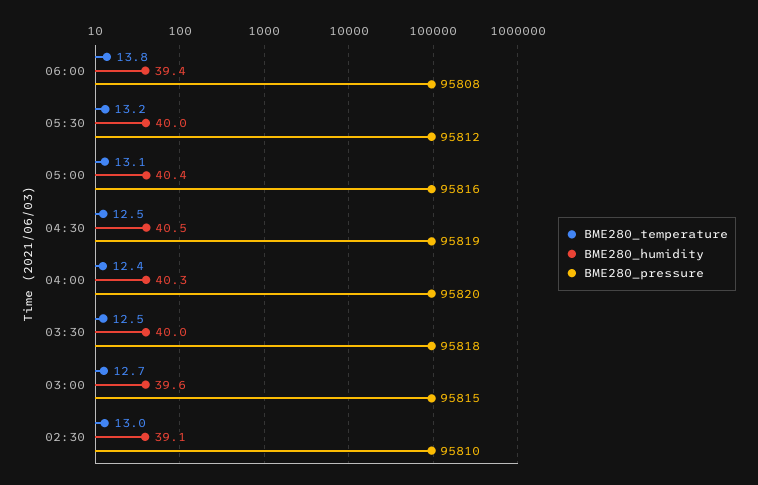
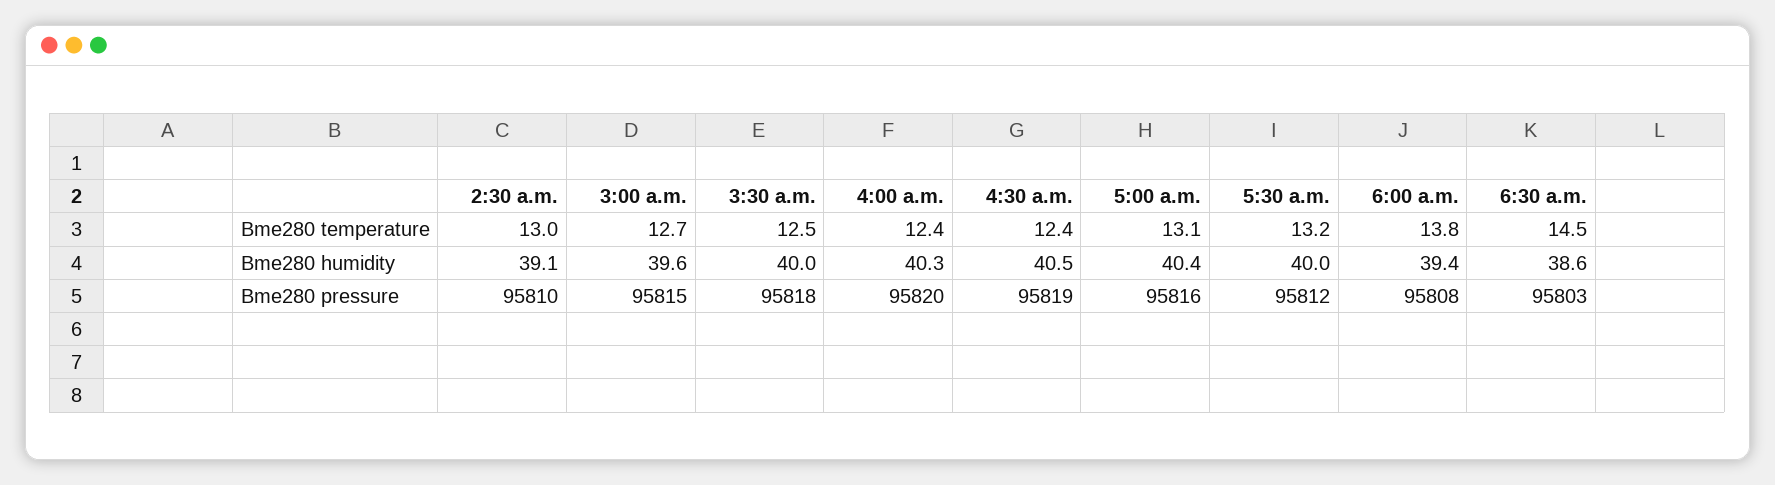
BME280_temperature, 04:30: 12.5 -> 12.4
BME280_temperature, 6:30 a.m.: none -> 14.5
BME280_humidity, 6:30 a.m.: none -> 38.6
BME280_pressure, 6:30 a.m.: none -> 95803

